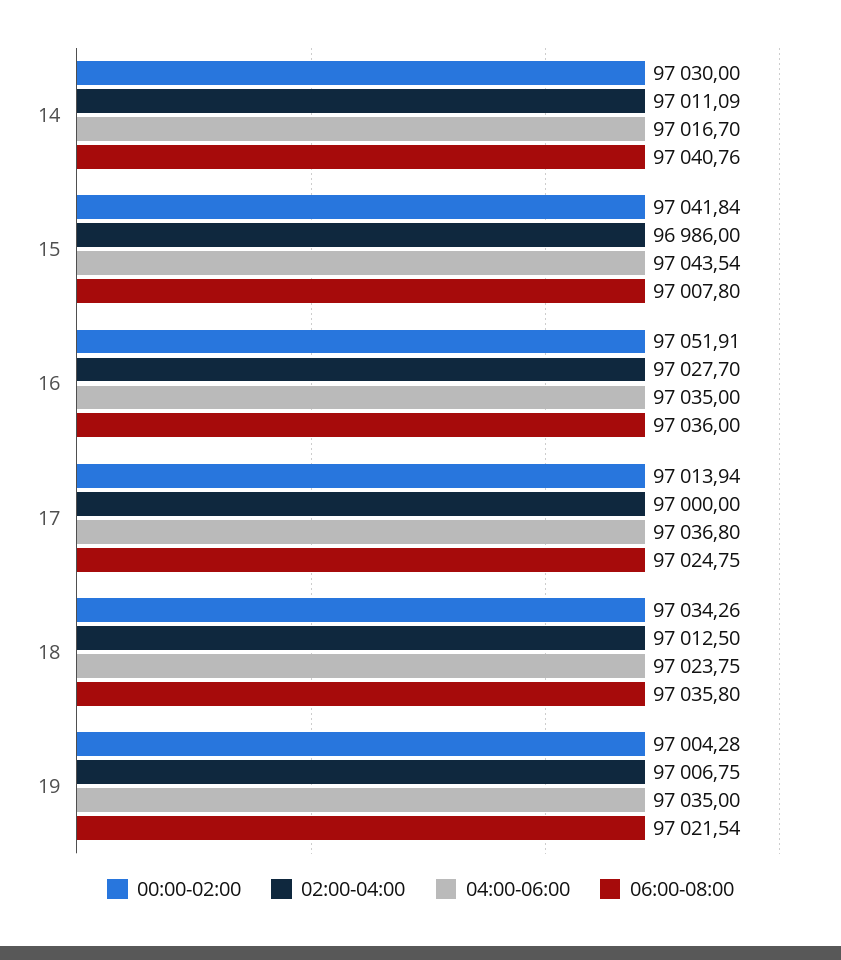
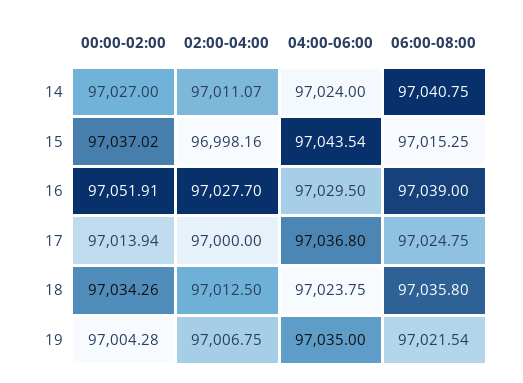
00:00-02:00, 14: 97030 -> 97027
02:00-04:00, 14: 97011.09 -> 97011.07
04:00-06:00, 14: 97016.7 -> 97024
06:00-08:00, 14: 97040.76 -> 97040.75
00:00-02:00, 15: 97041.84 -> 97037.02
02:00-04:00, 15: 96986 -> 96998.16
06:00-08:00, 15: 97007.8 -> 97015.25
04:00-06:00, 16: 97035 -> 97029.5
06:00-08:00, 16: 97036 -> 97039

